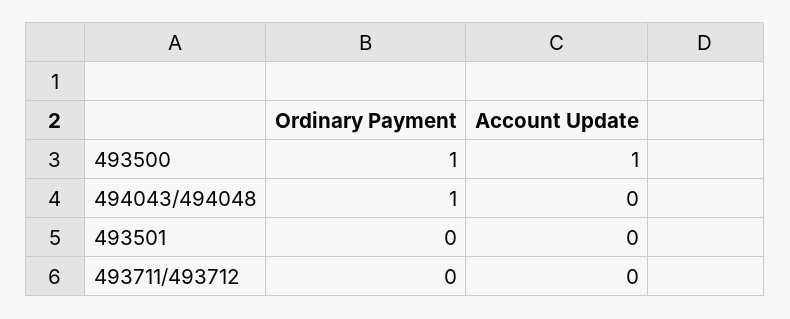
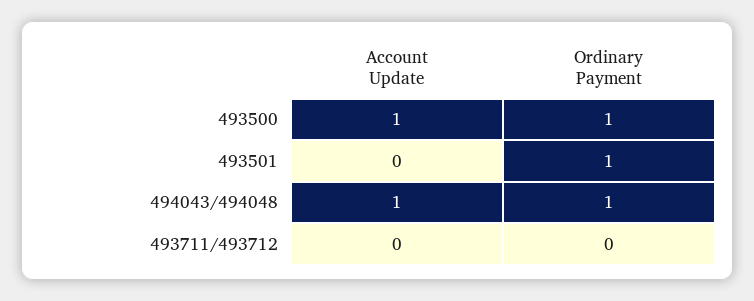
Account Update, 494043/494048: 0 -> 1
Ordinary Payment, 493501: 0 -> 1

